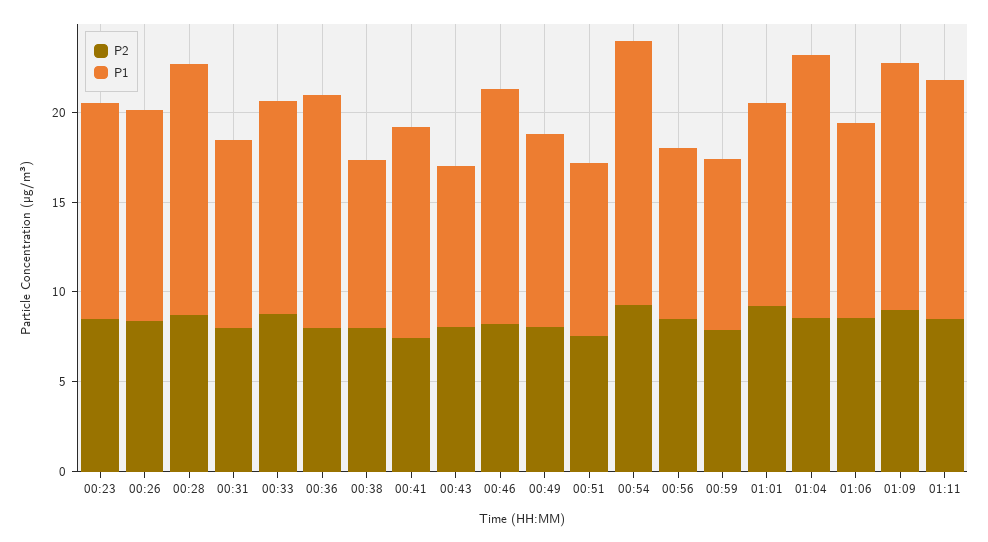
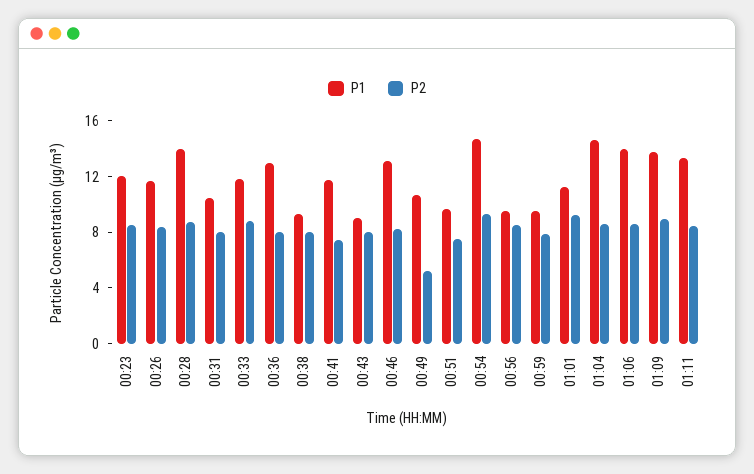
P2, 00:49: 8 -> 5
P1, 01:06: 11 -> 14

